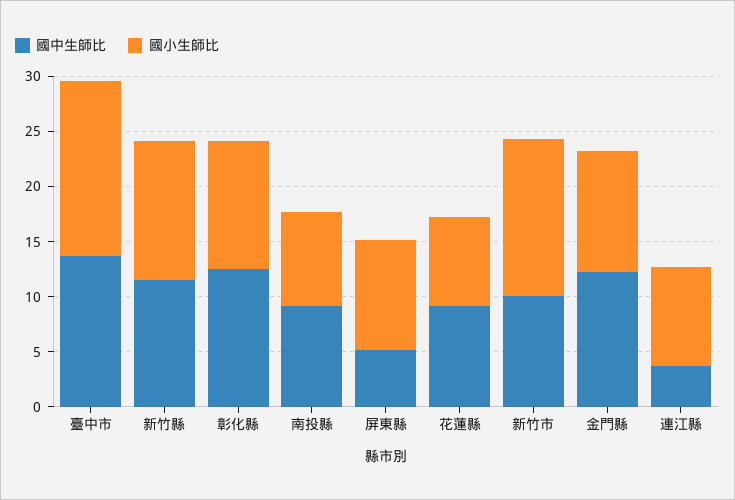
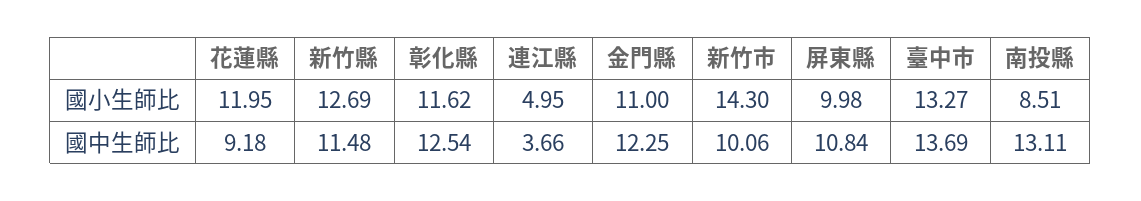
國小生師比, 臺中市: 16 -> 13.27
國中生師比, 南投縣: 9 -> 13.11
國中生師比, 屏東縣: 5 -> 10.84
國小生師比, 花蓮縣: 8 -> 11.95
國小生師比, 連江縣: 9 -> 4.95

